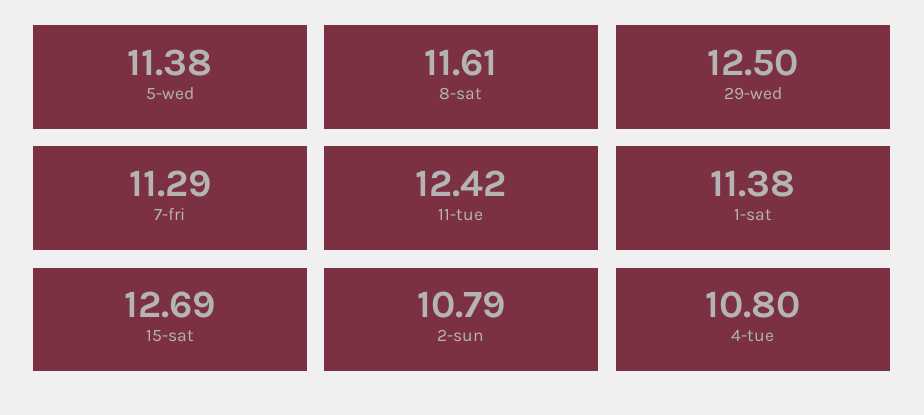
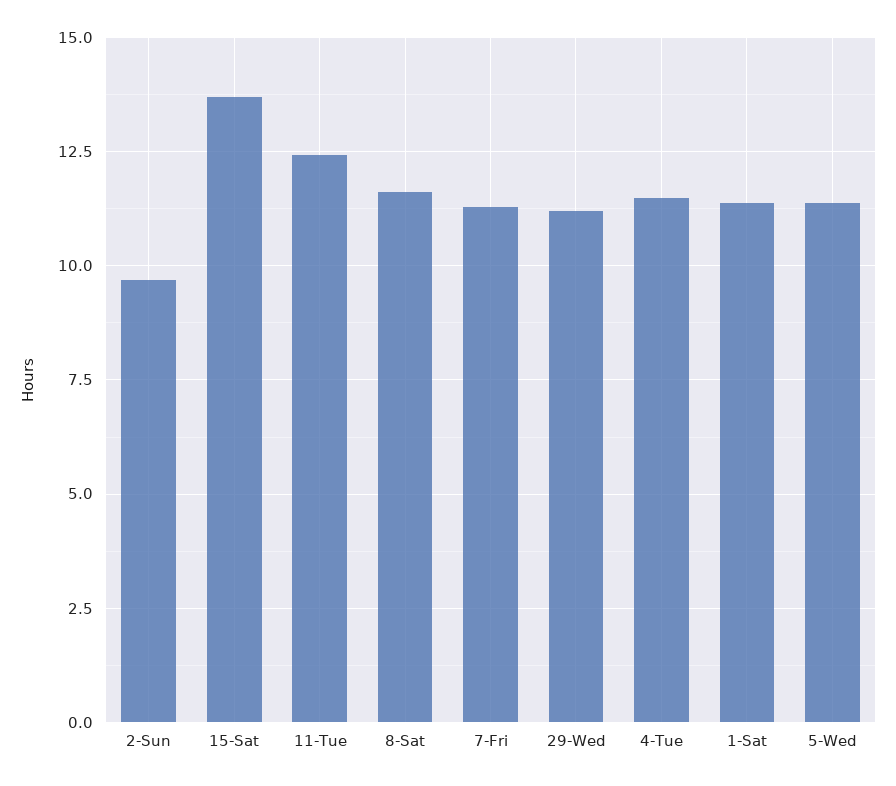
29-wed: 12.5 -> 11.25
15-sat: 12.69 -> 13.75
2-sun: 10.79 -> 9.75
4-tue: 10.8 -> 11.5

